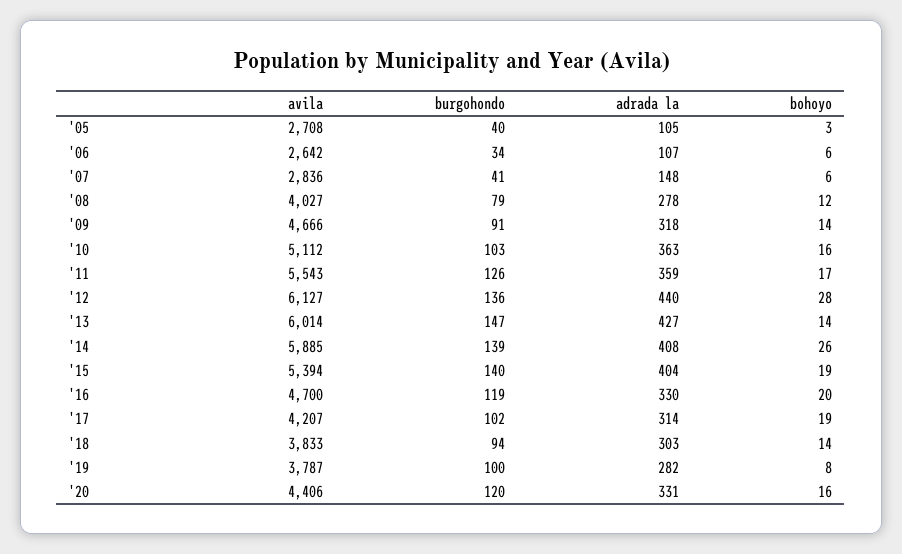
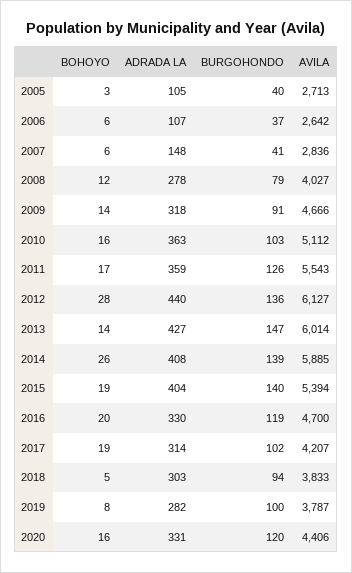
avila, '05: 2708 -> 2713
burgohondo, '06: 34 -> 37
bohoyo, '18: 14 -> 5

